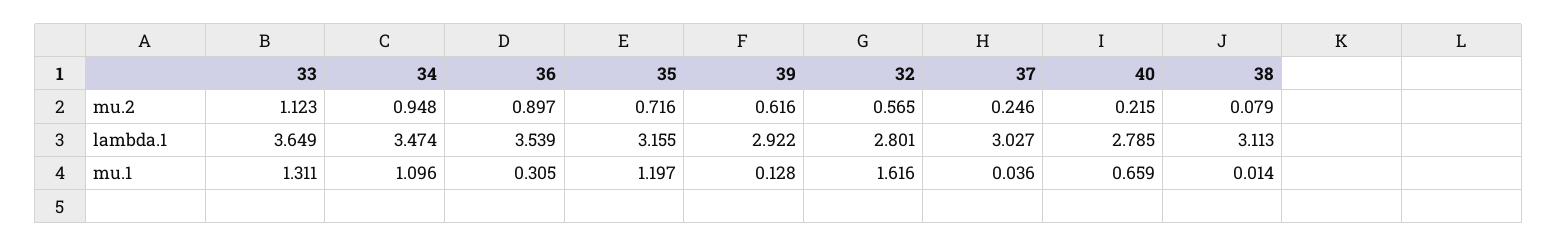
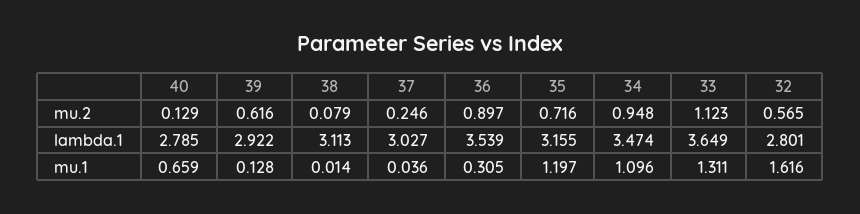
40, mu.2: 0.215 -> 0.129

